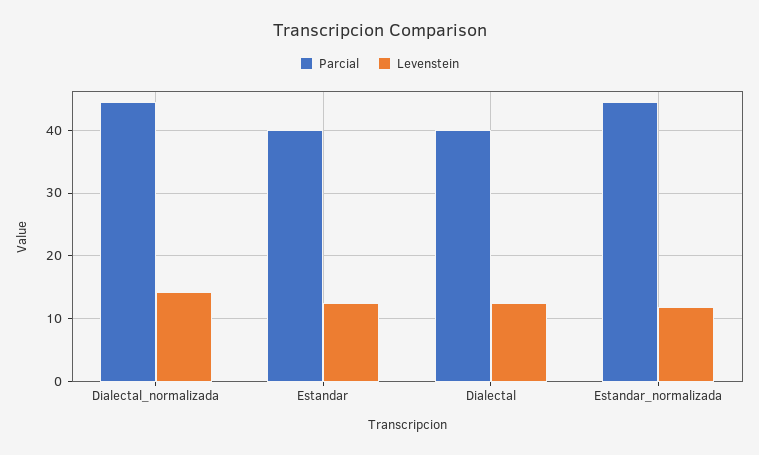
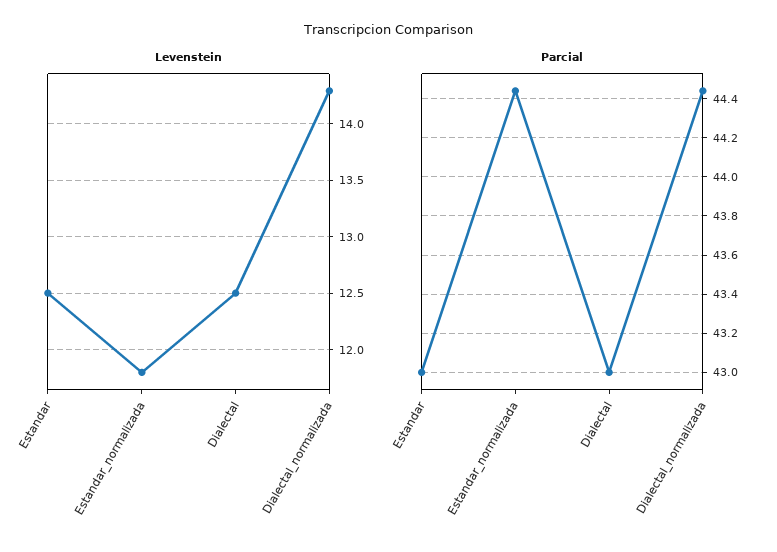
Parcial, Estandar: 40 -> 43
Parcial, Dialectal: 40 -> 43

